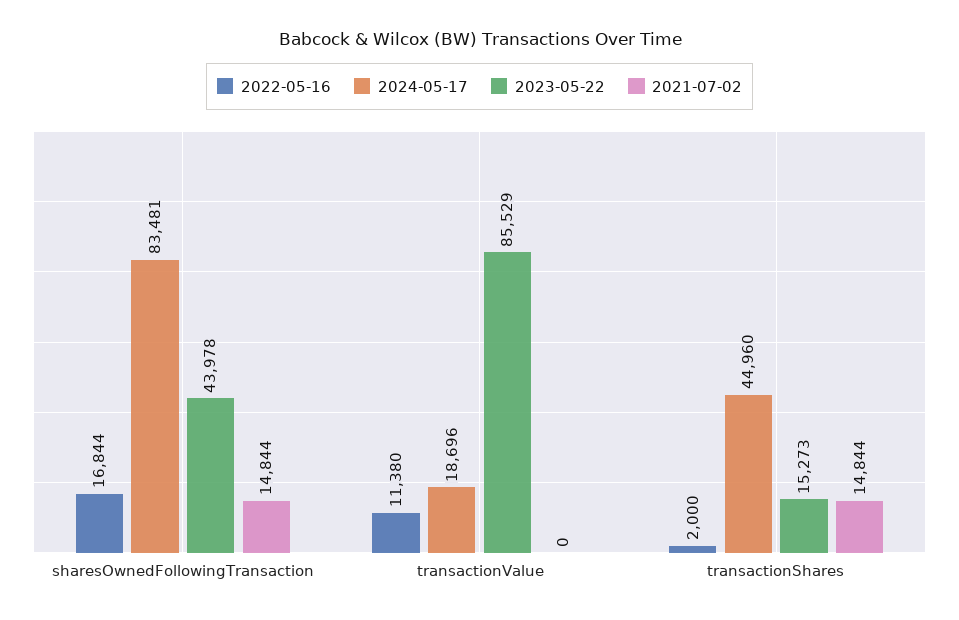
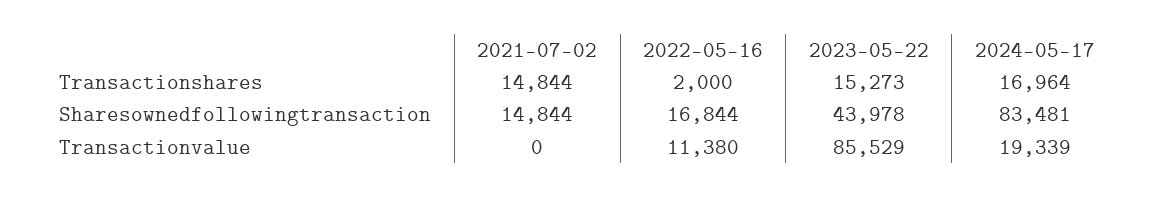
2024-05-17, transactionValue: 18696 -> 19339
2024-05-17, transactionShares: 44960 -> 16964

